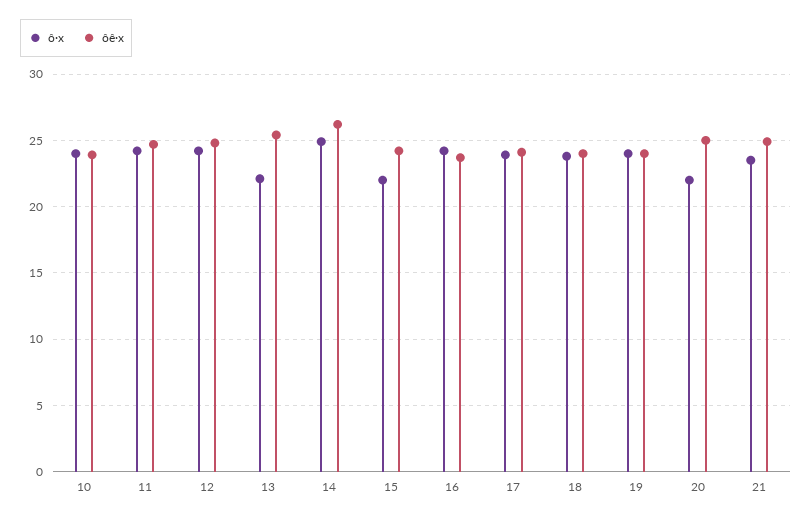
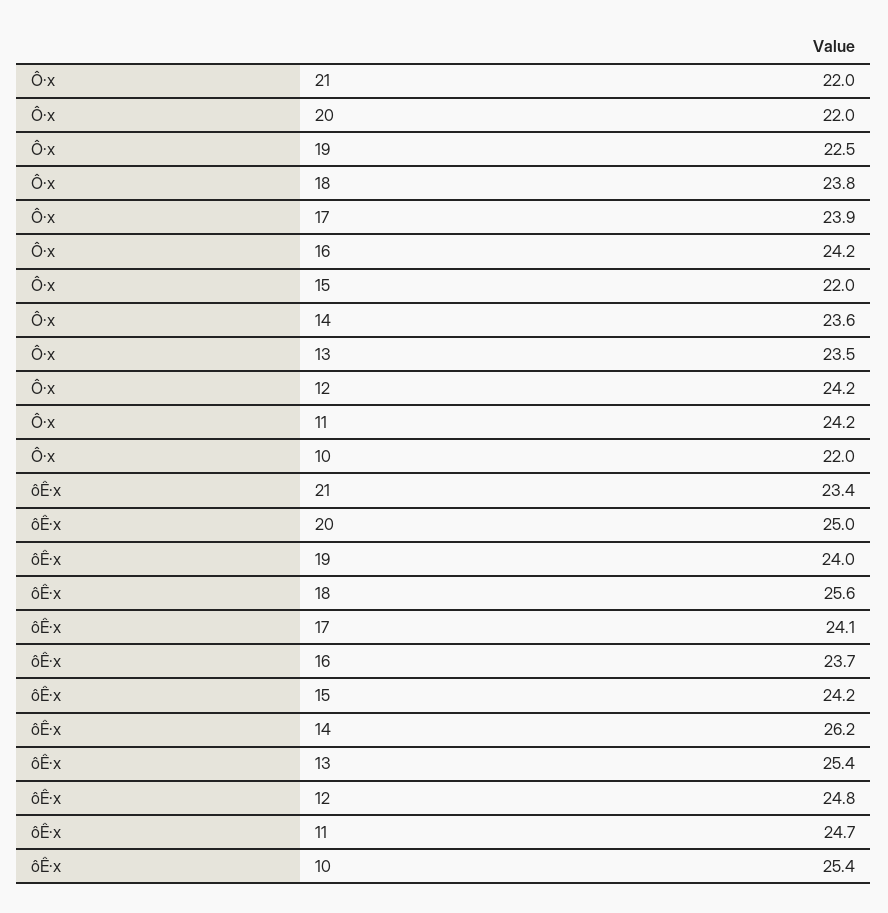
ô·x, 10: 24 -> 22
ôê·x, 10: 24 -> 25.4
ô·x, 13: 22 -> 23.5
ô·x, 14: 25 -> 23.6
ôê·x, 18: 24 -> 25.6
ô·x, 19: 24 -> 22.5
ô·x, 21: 23.5 -> 22
ôê·x, 21: 25 -> 23.4

